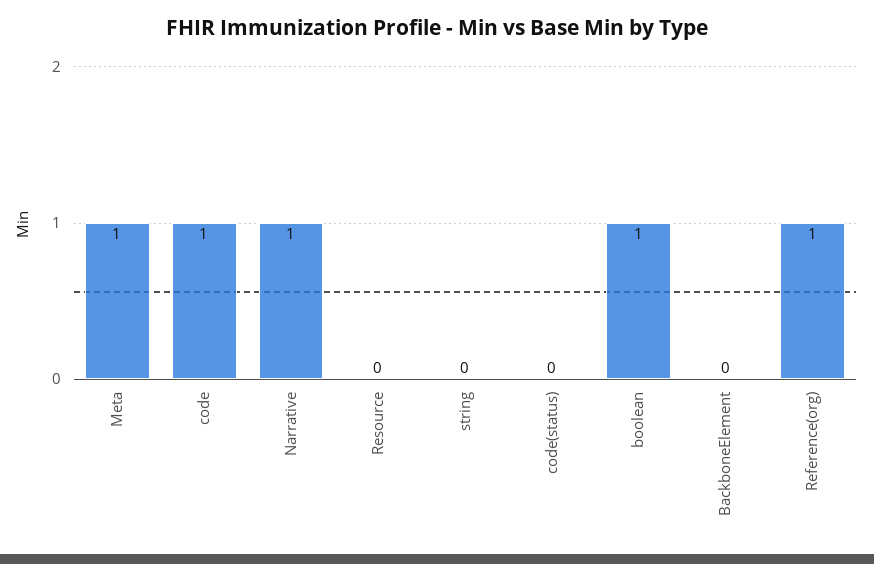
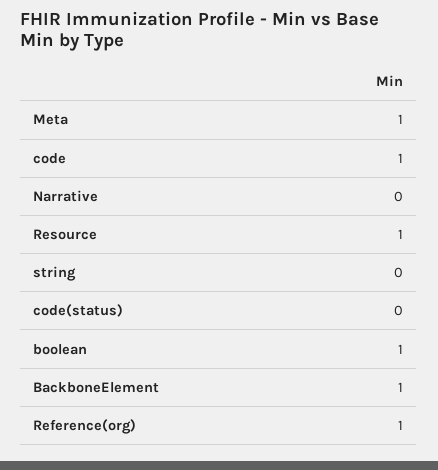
Narrative: 1 -> 0
Resource: 0 -> 1
BackboneElement: 0 -> 1

